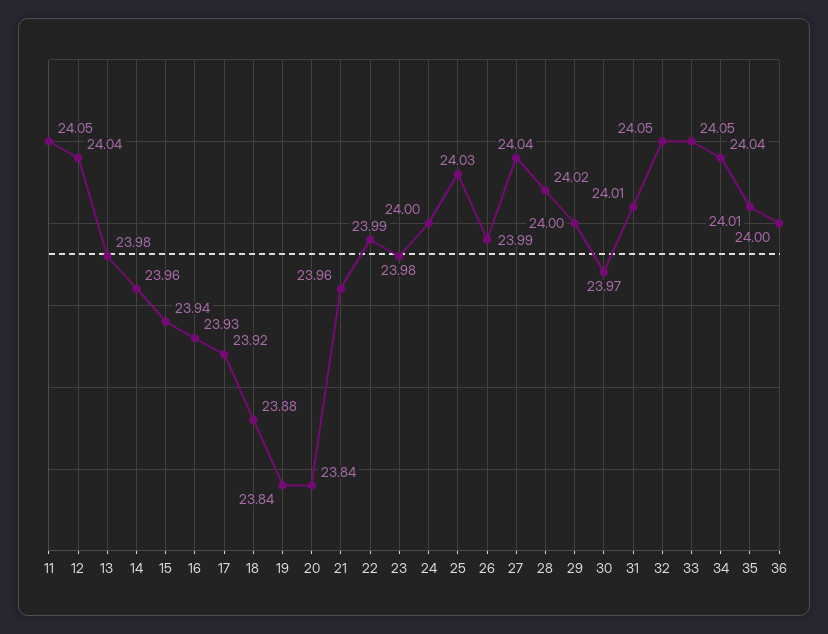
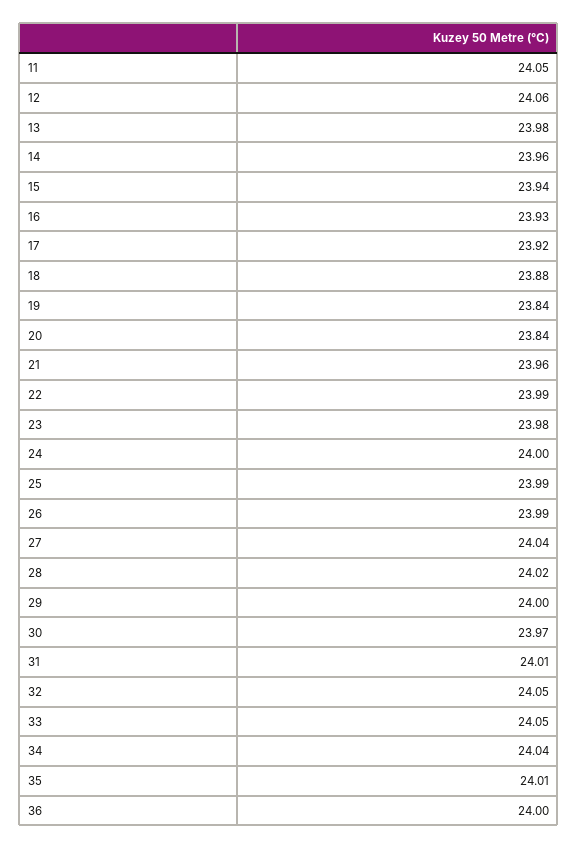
12: 24.04 -> 24.06
25: 24.03 -> 23.99

